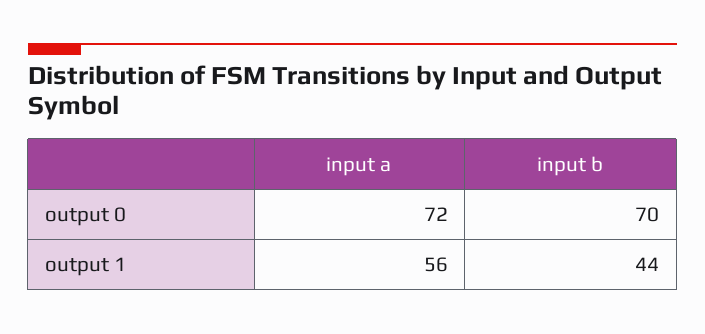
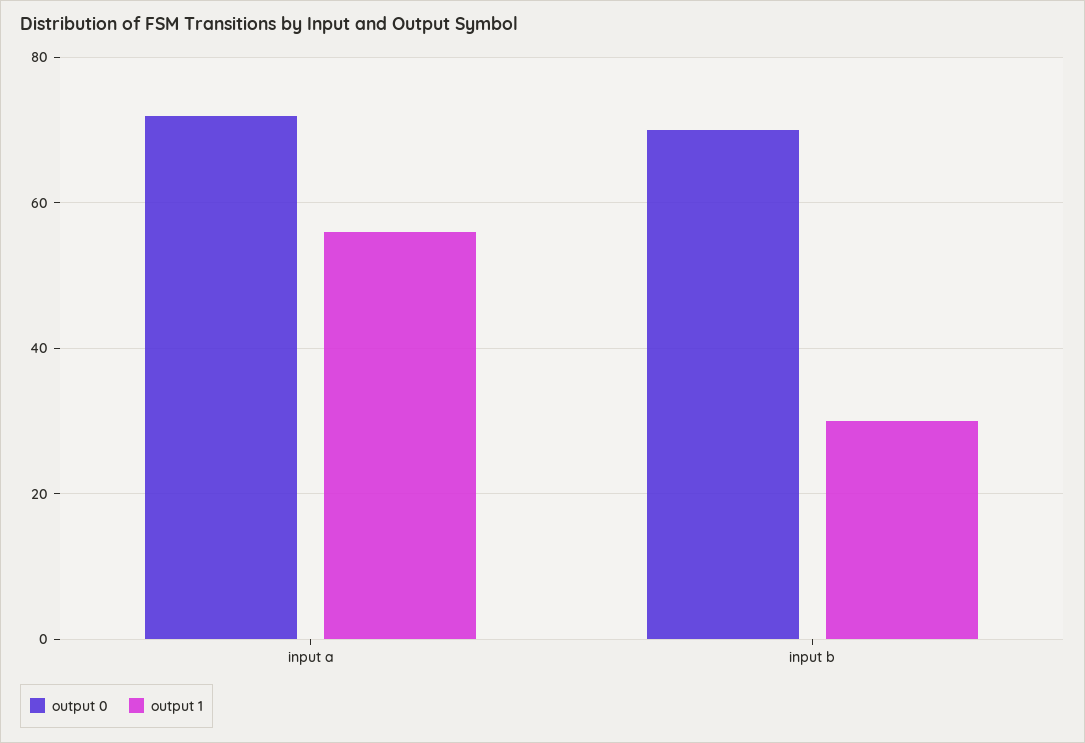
output 1, input b: 44 -> 30

